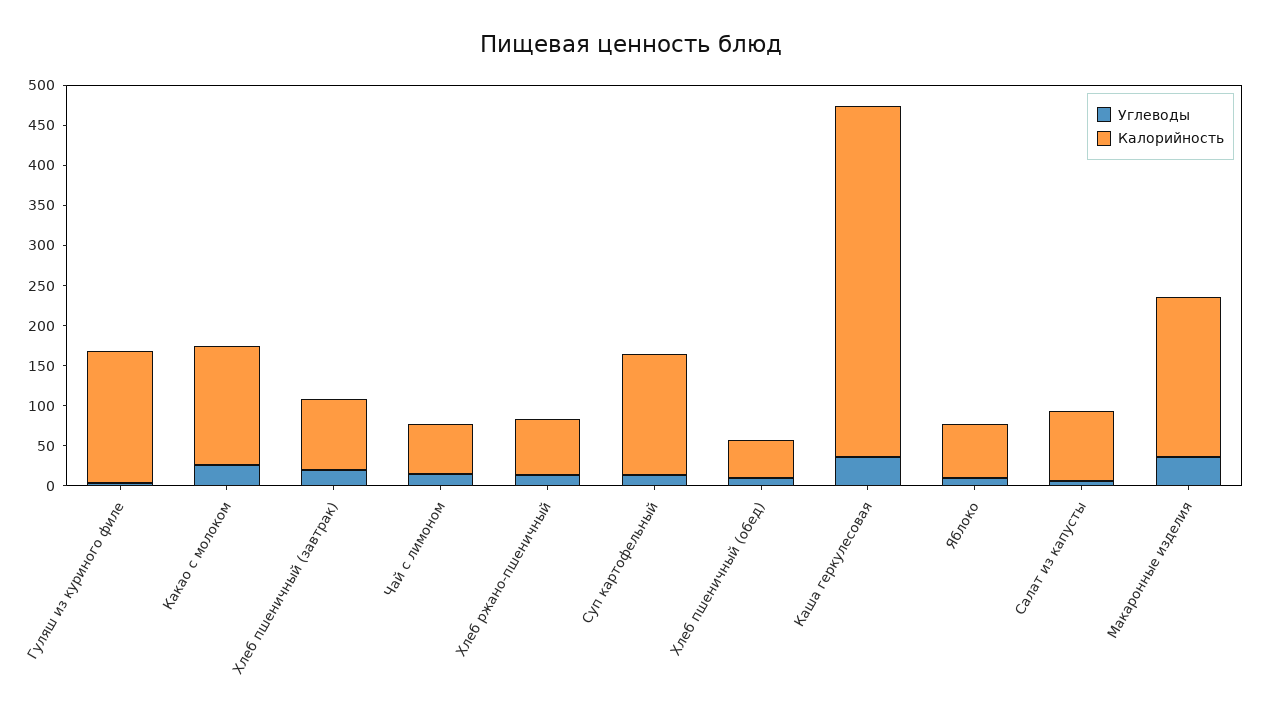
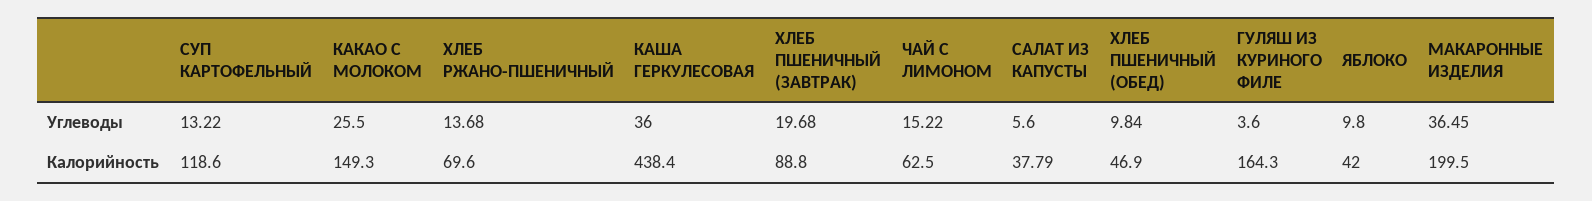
Калорийность, Суп картофельный: 150 -> 118.6
Калорийность, Яблоко: 70 -> 42
Калорийность, Салат из капусты: 90 -> 37.79

